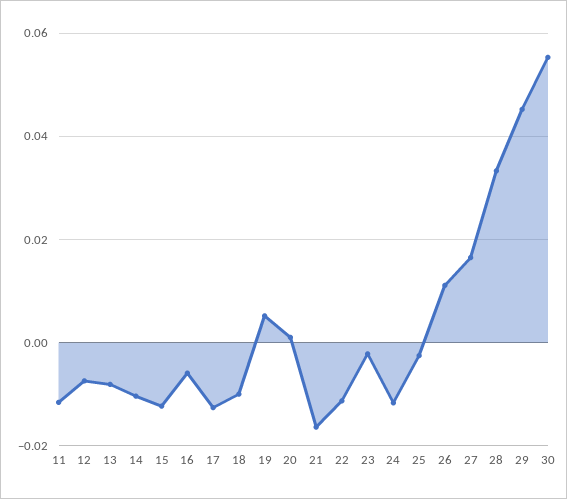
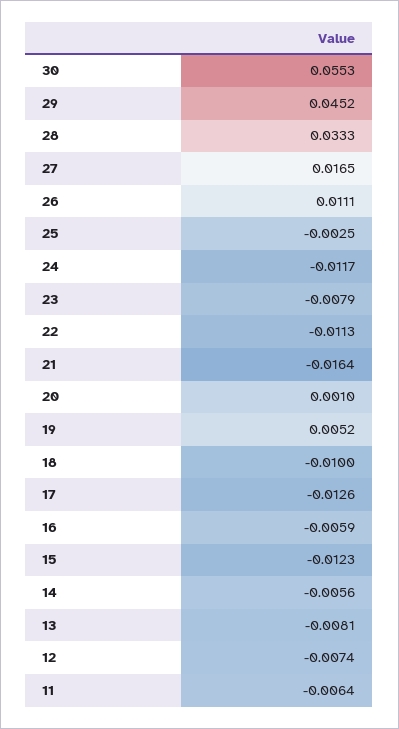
11: -0.012 -> -0.0064
14: -0.01 -> -0.0056
23: -0.002 -> -0.0079

